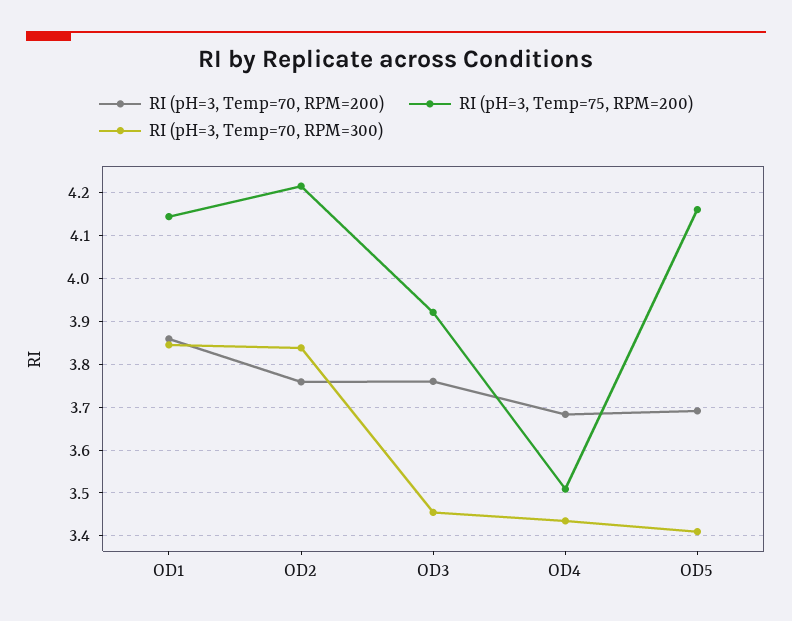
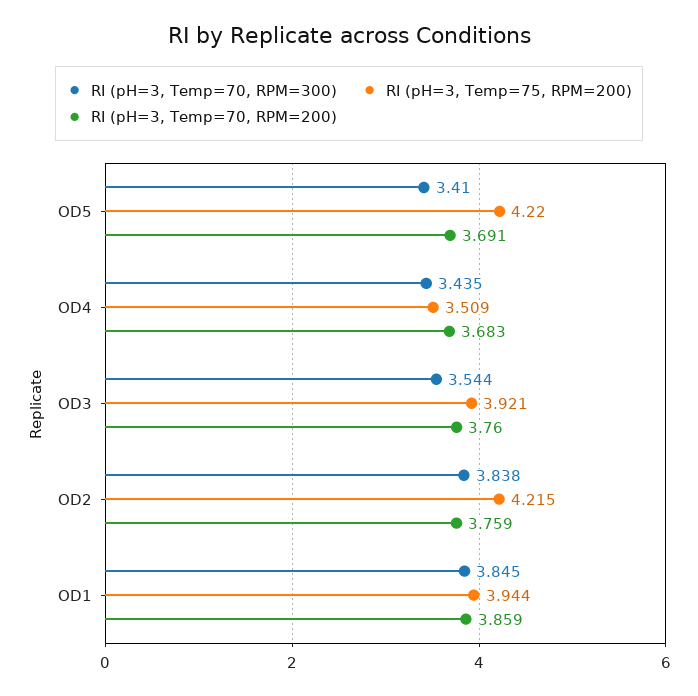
RI (pH=3, Temp=75, RPM=200), OD1: 4.14 -> 3.944
RI (pH=3, Temp=70, RPM=300), OD3: 3.46 -> 3.544
RI (pH=3, Temp=75, RPM=200), OD5: 4.16 -> 4.22

